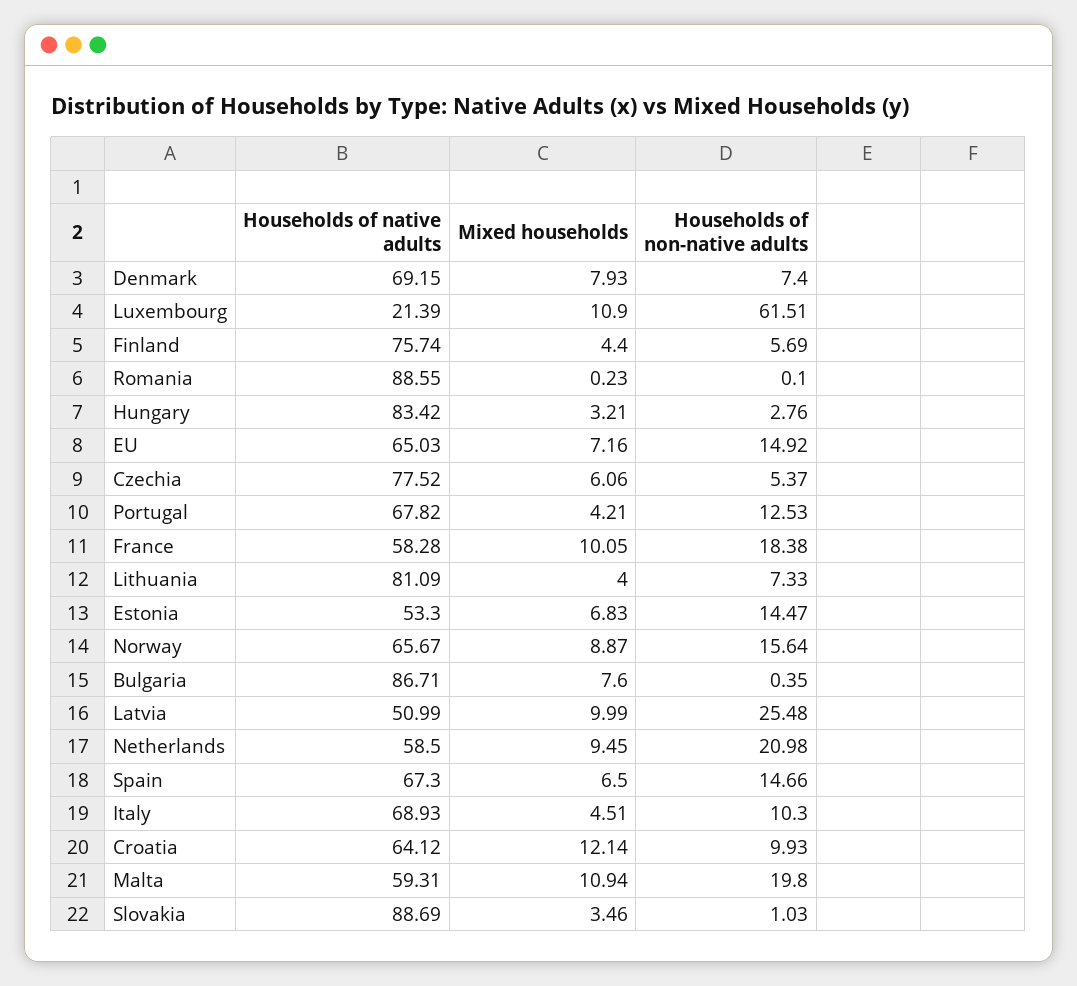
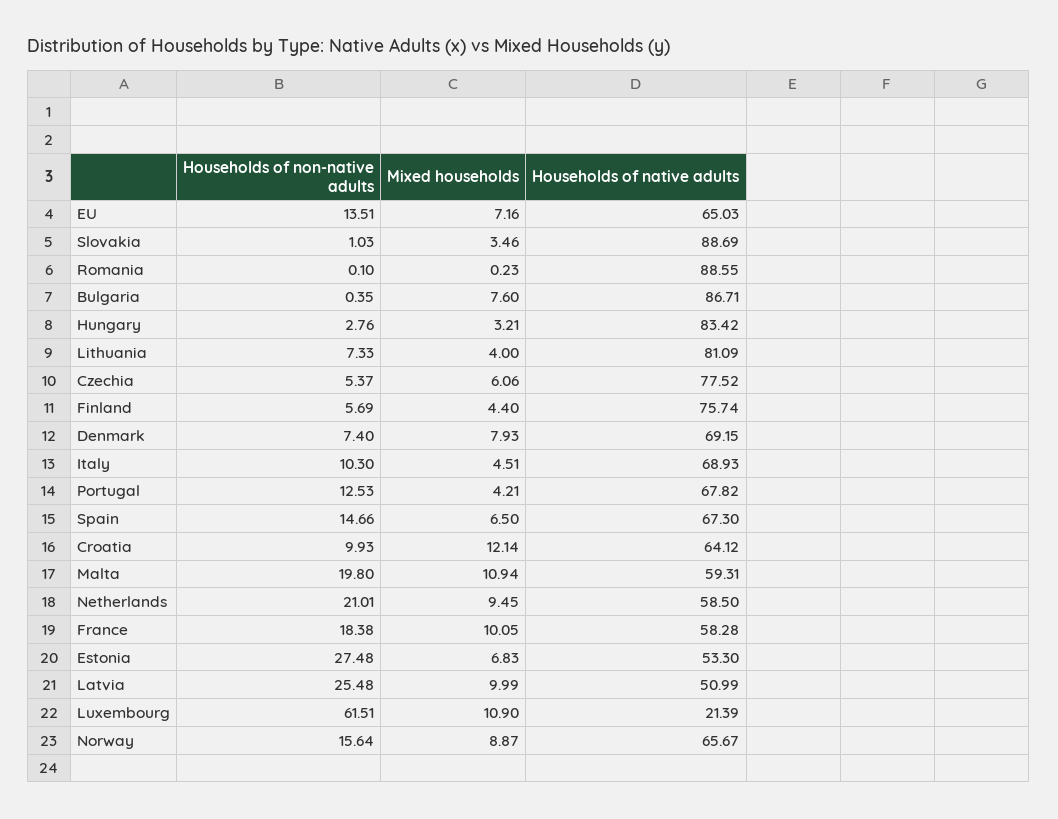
Households of non-native adults, EU: 14.92 -> 13.51
Households of non-native adults, Estonia: 14.47 -> 27.48
Households of non-native adults, Netherlands: 20.98 -> 21.01

